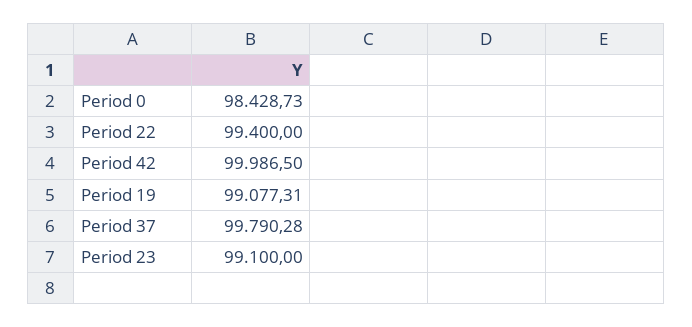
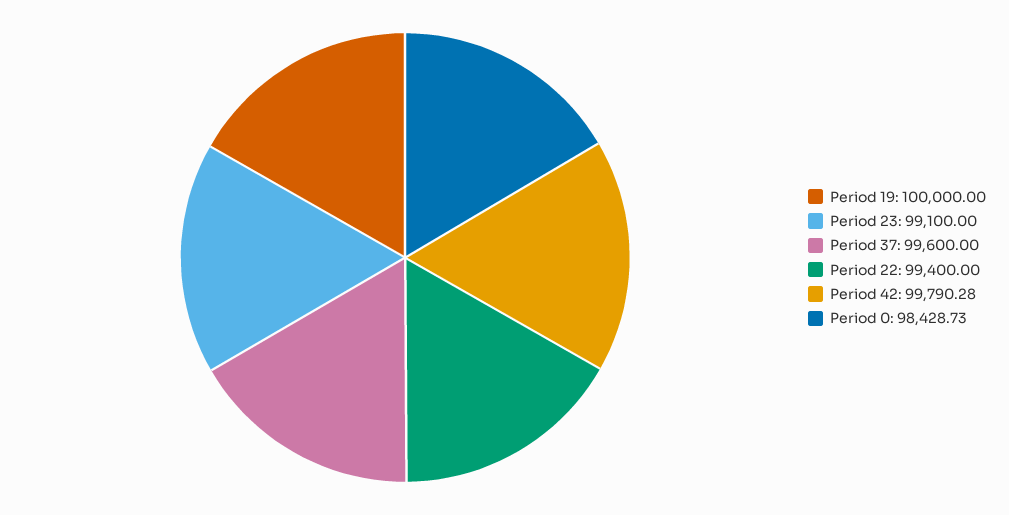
Period 42: 99986.5 -> 99790.28
Period 19: 99077.31 -> 100000
Period 37: 99790.28 -> 99600

